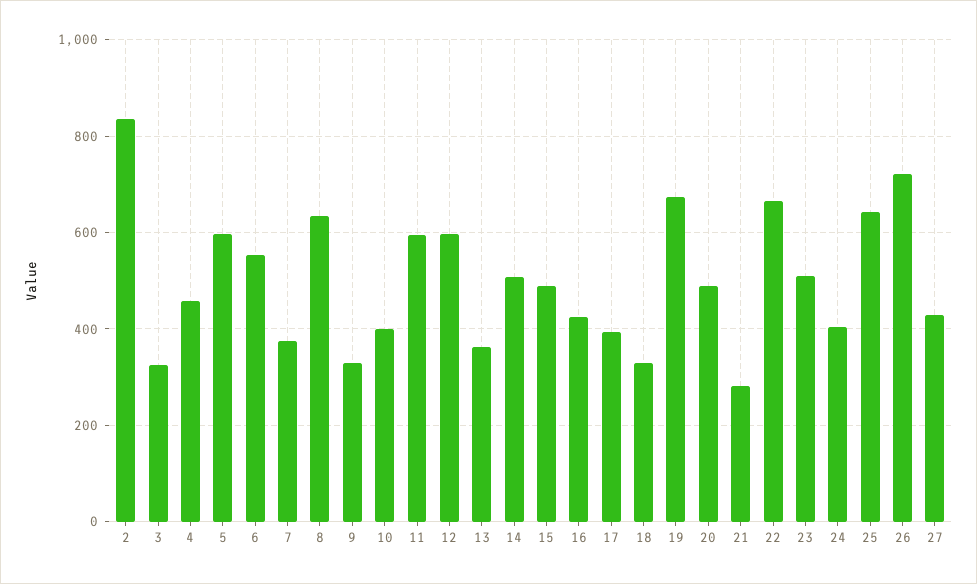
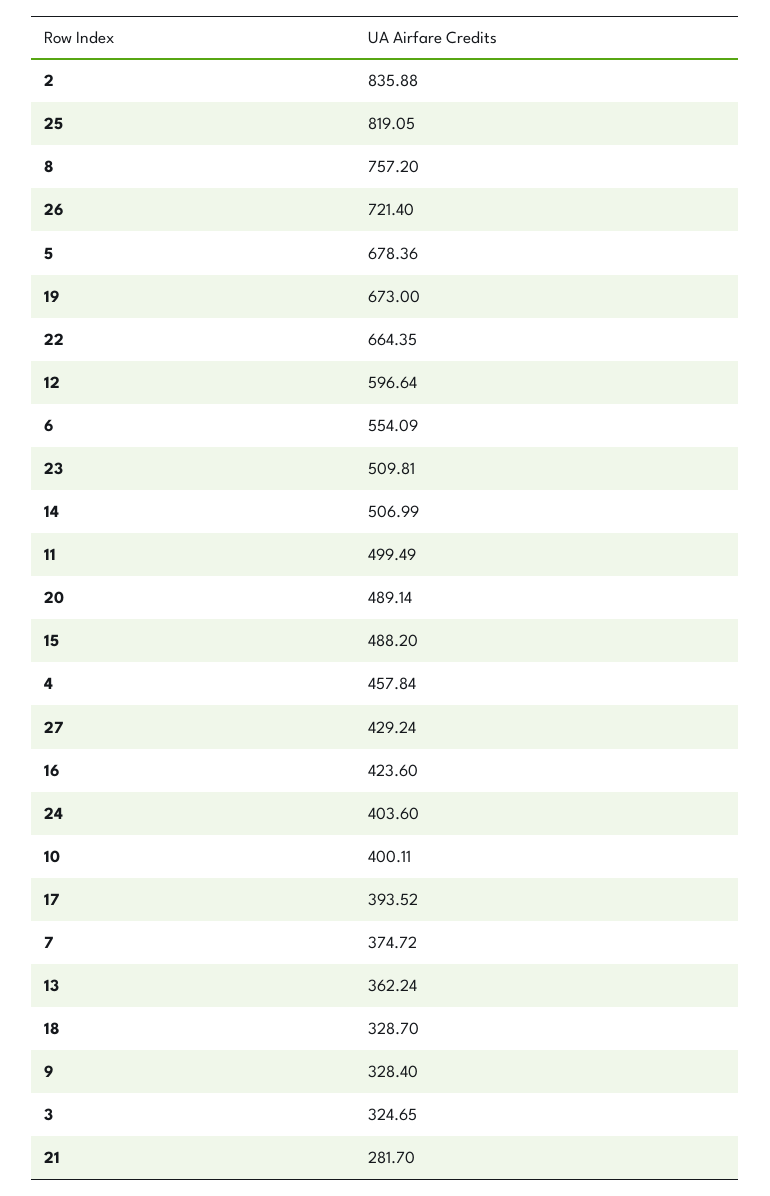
5: 600 -> 678.36
8: 640 -> 757.2
11: 600 -> 499.49
25: 640 -> 819.05

